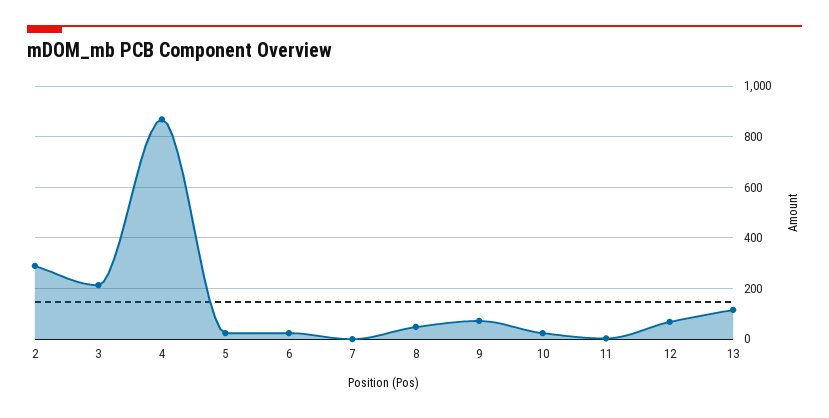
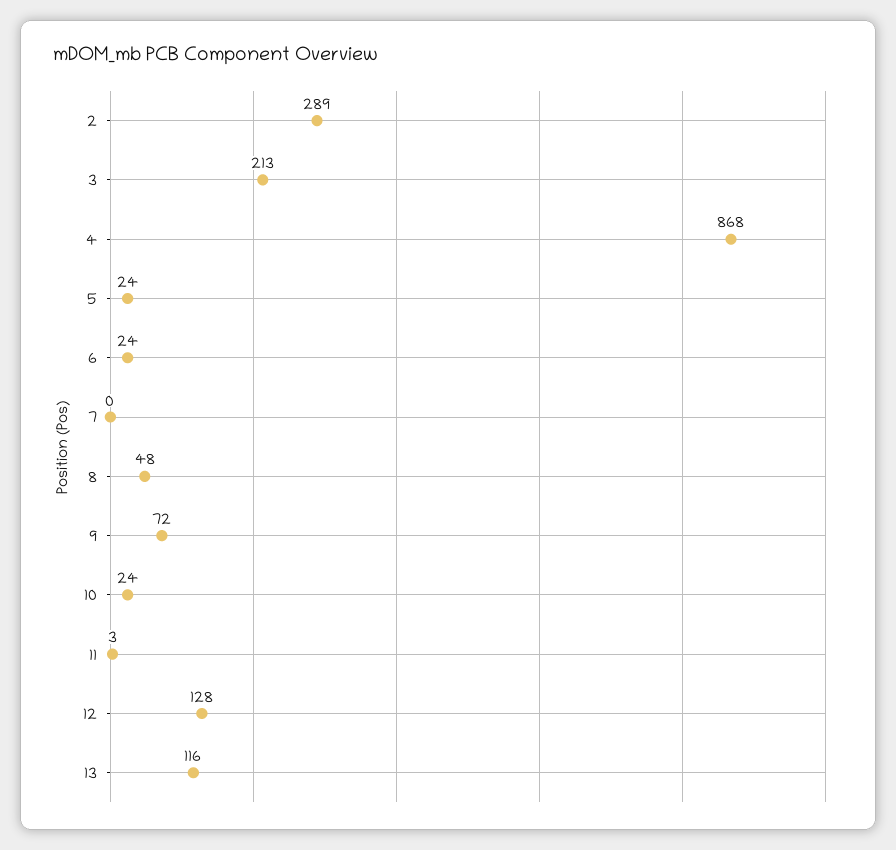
12: 75 -> 128

